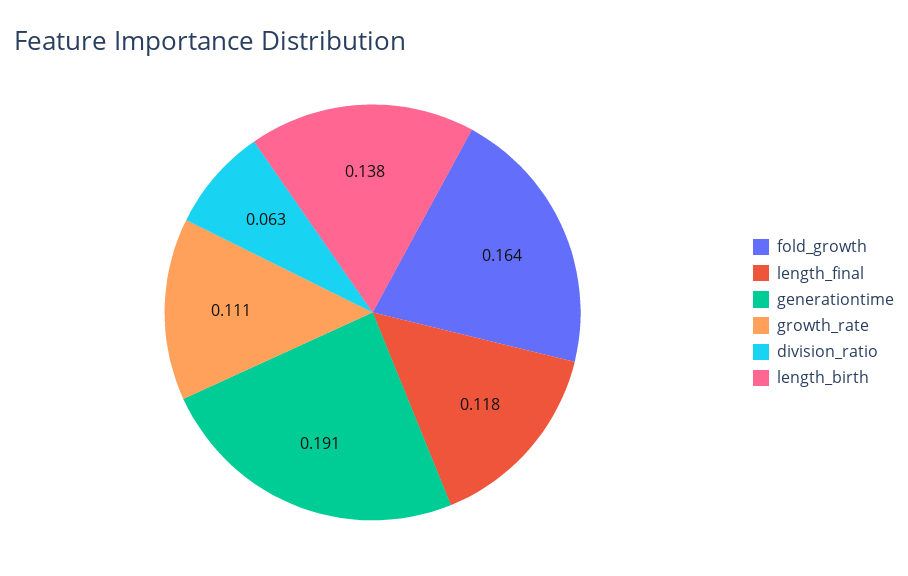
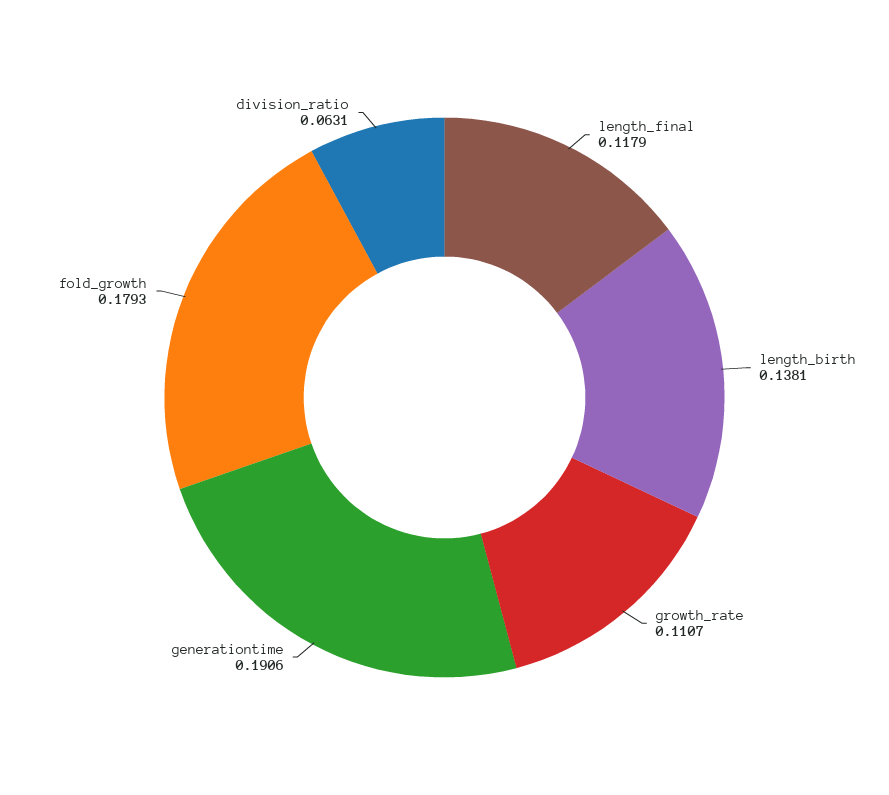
fold_growth: 0.164 -> 0.1793

